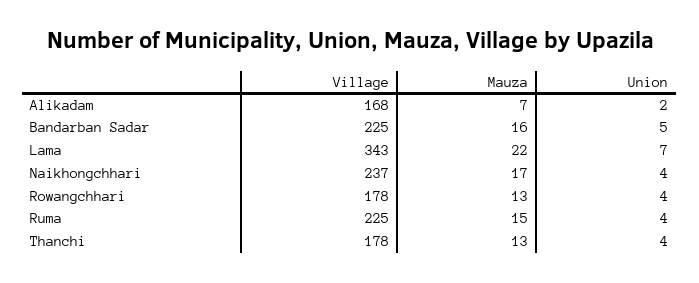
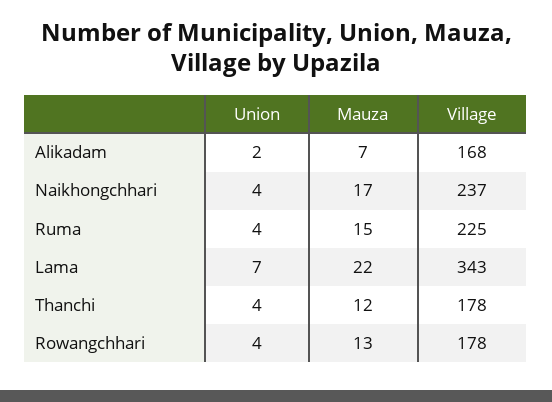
Village, Bandarban Sadar: 225 -> none
Mauza, Bandarban Sadar: 16 -> none
Union, Bandarban Sadar: 5 -> none
Mauza, Thanchi: 13 -> 12

